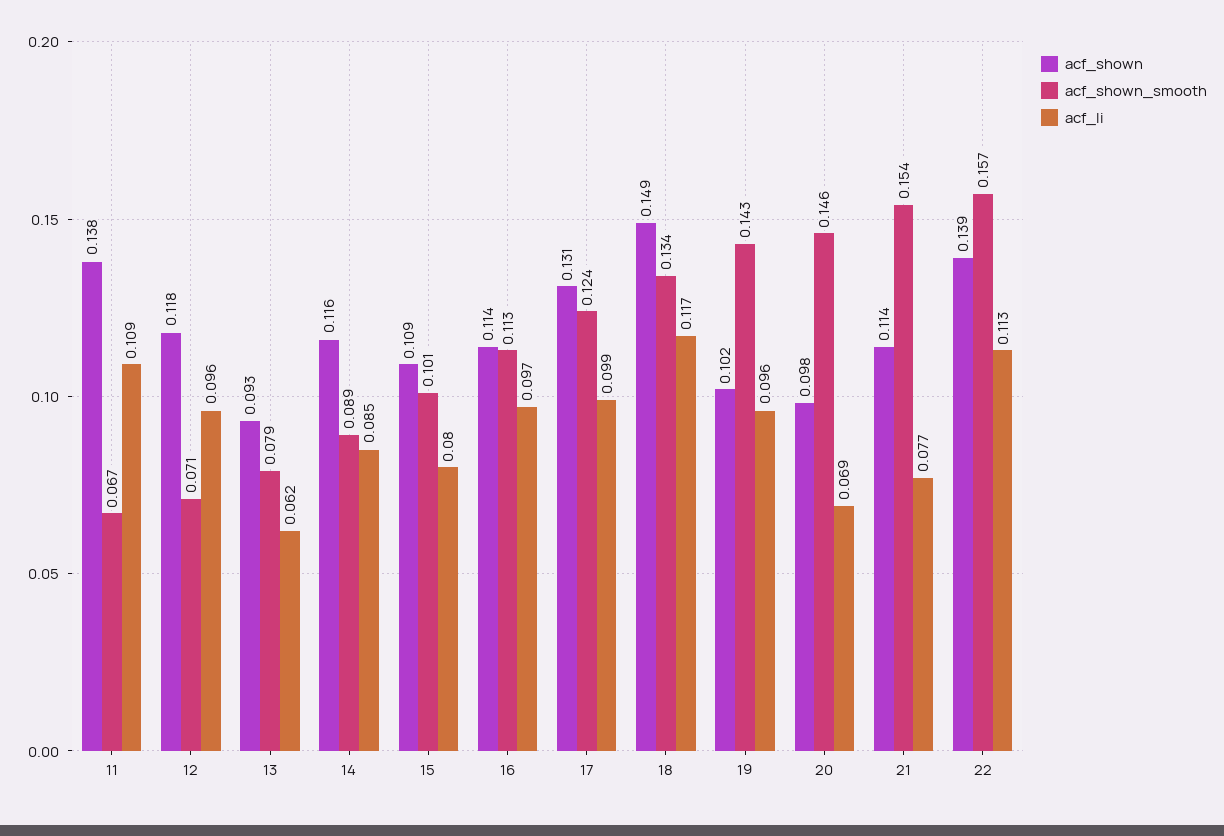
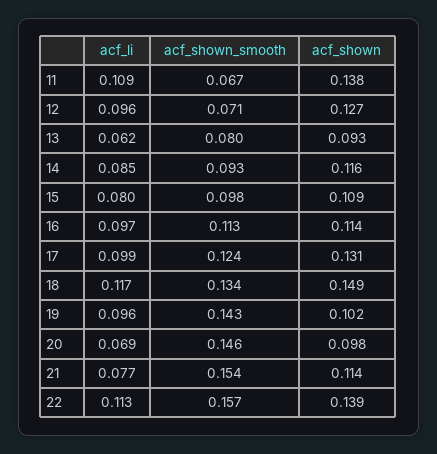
acf_shown, 12: 0.118 -> 0.127
acf_shown_smooth, 13: 0.079 -> 0.08
acf_shown_smooth, 14: 0.089 -> 0.093
acf_shown_smooth, 15: 0.101 -> 0.098

